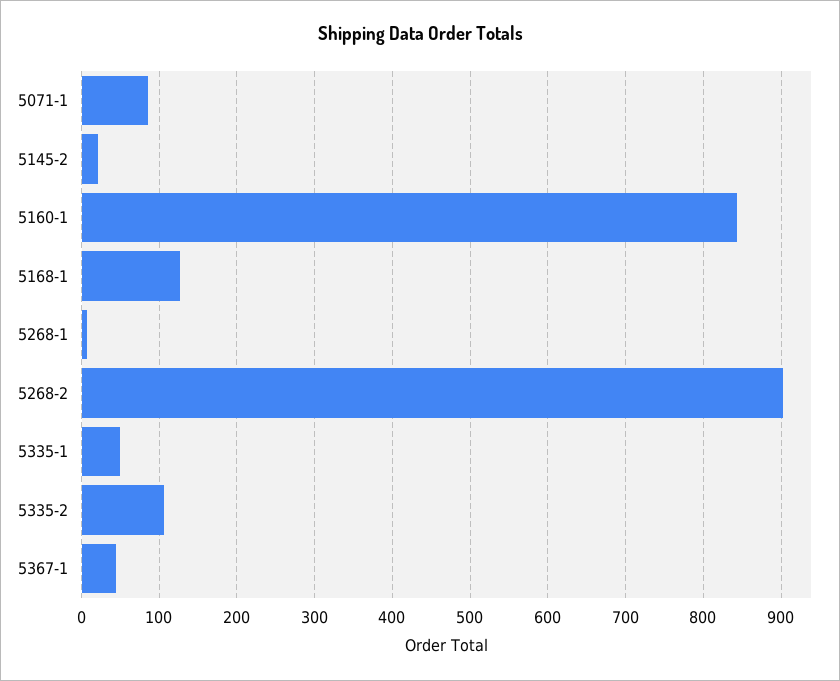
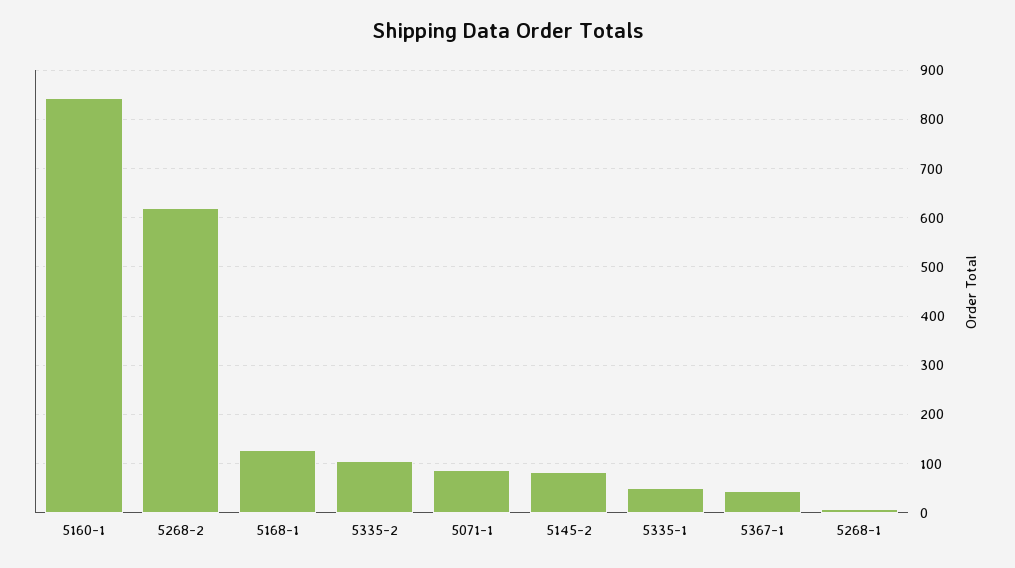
5145-2: 20 -> 80
5268-2: 900 -> 620

